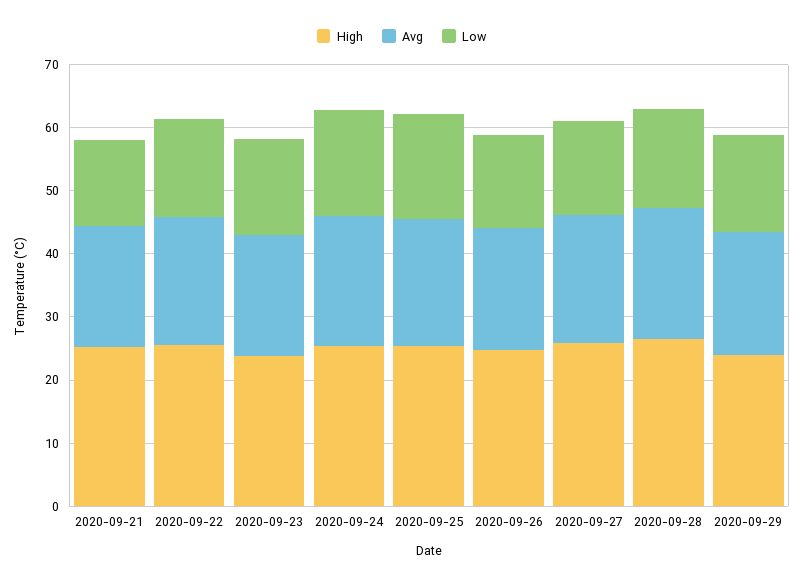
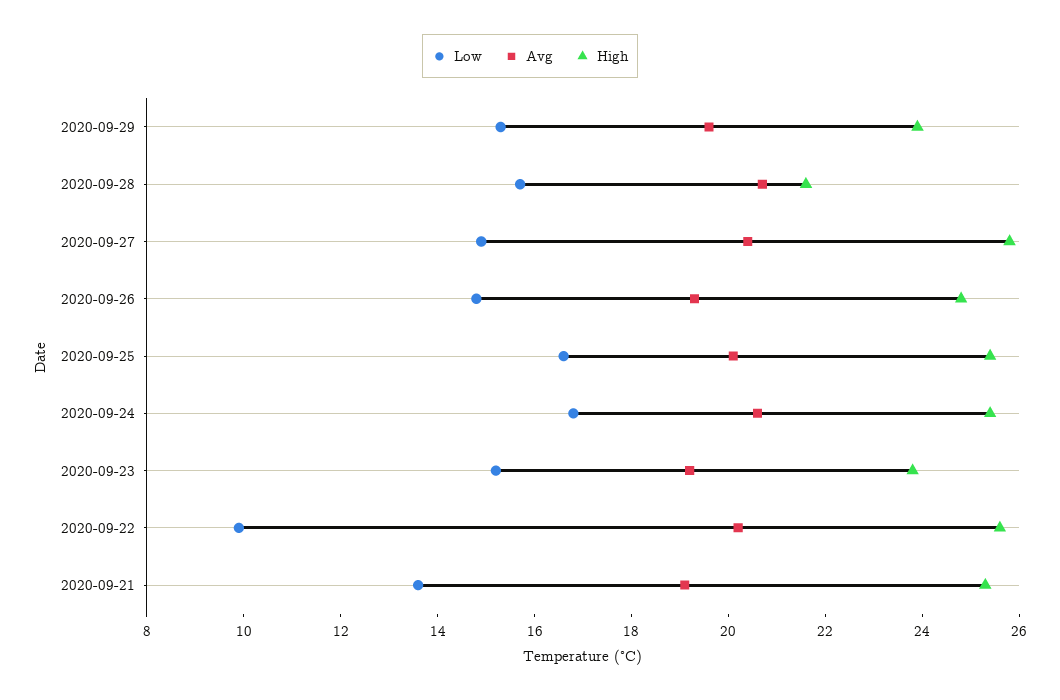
Low, 2020-09-22: 16 -> 10
High, 2020-09-28: 26 -> 21.5

